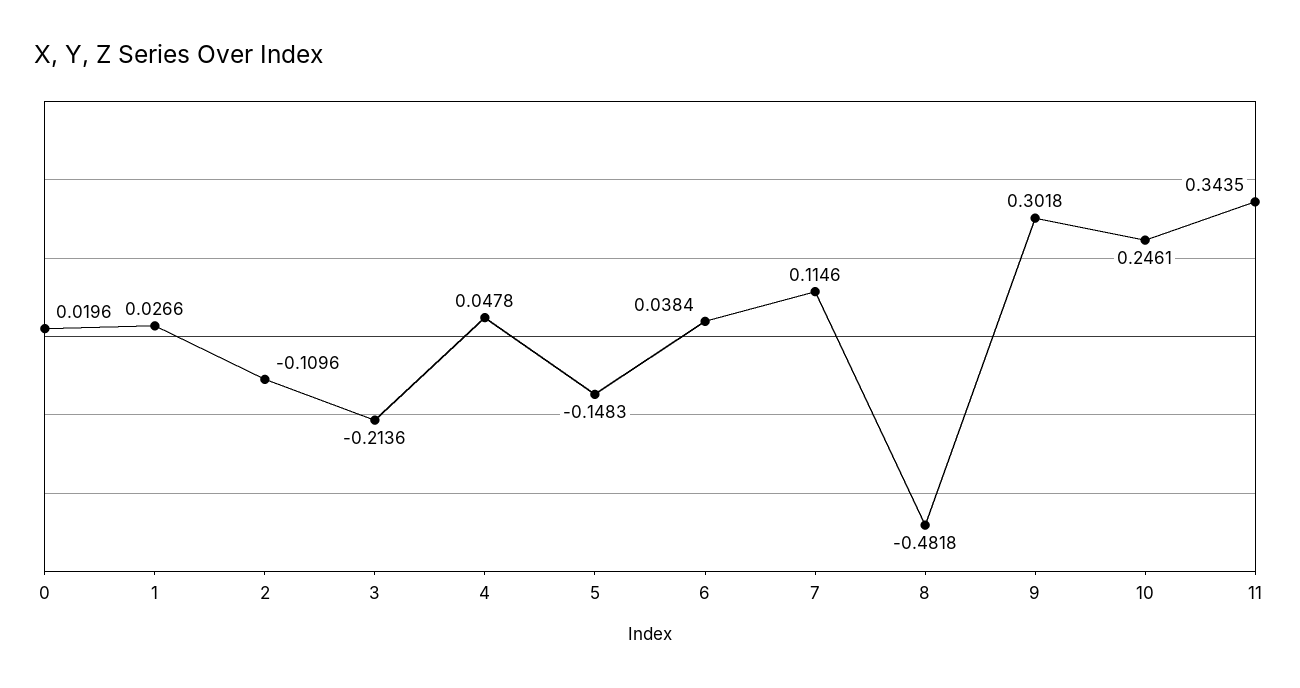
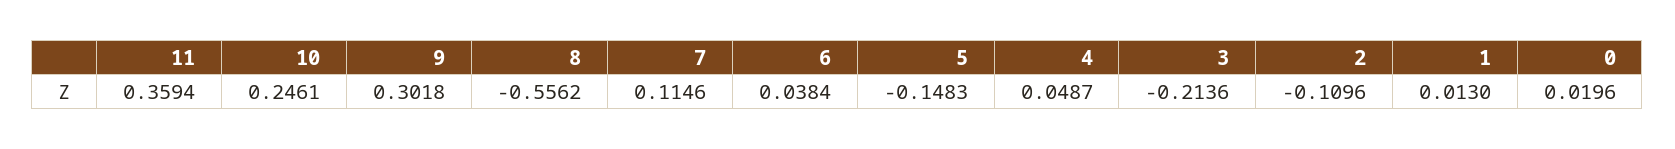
1: 0.0266 -> 0.013
4: 0.0478 -> 0.0487
8: -0.4818 -> -0.5562
11: 0.3435 -> 0.3594

